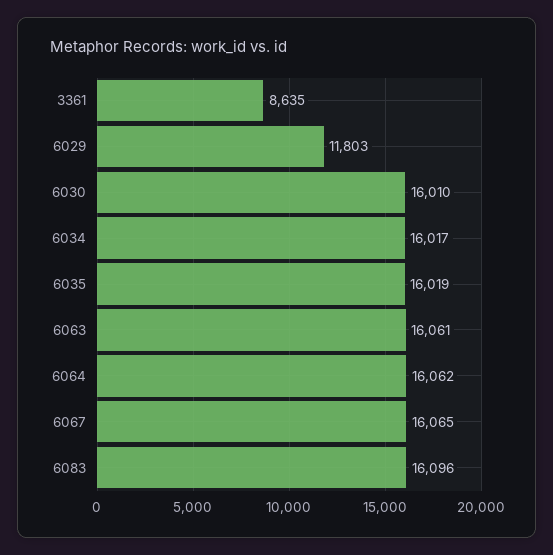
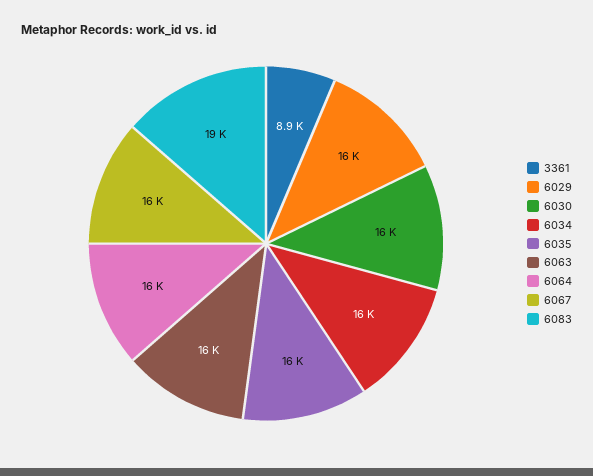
3361: 8635 -> 8900
6029: 11803 -> 16000
6083: 16096 -> 19000

